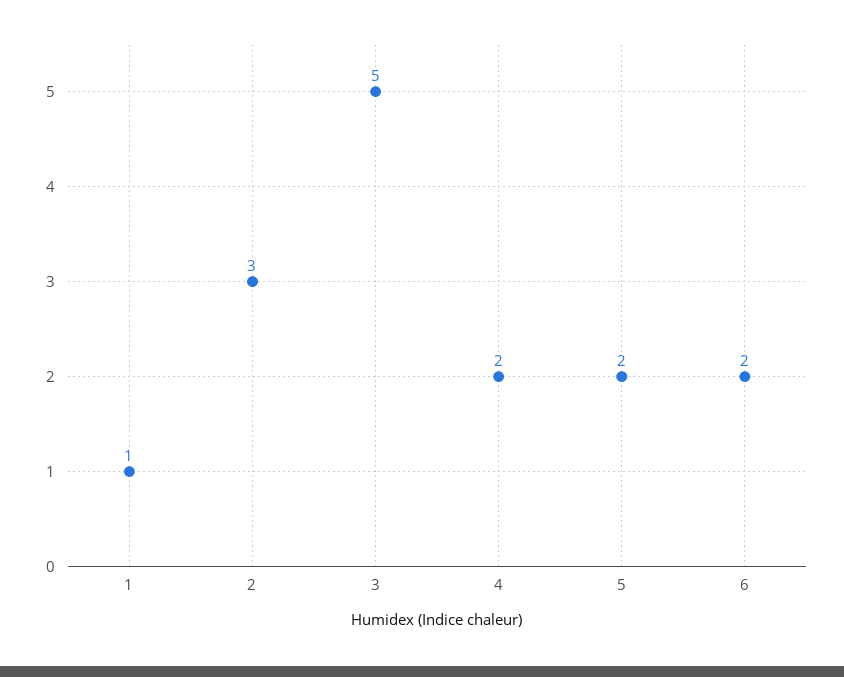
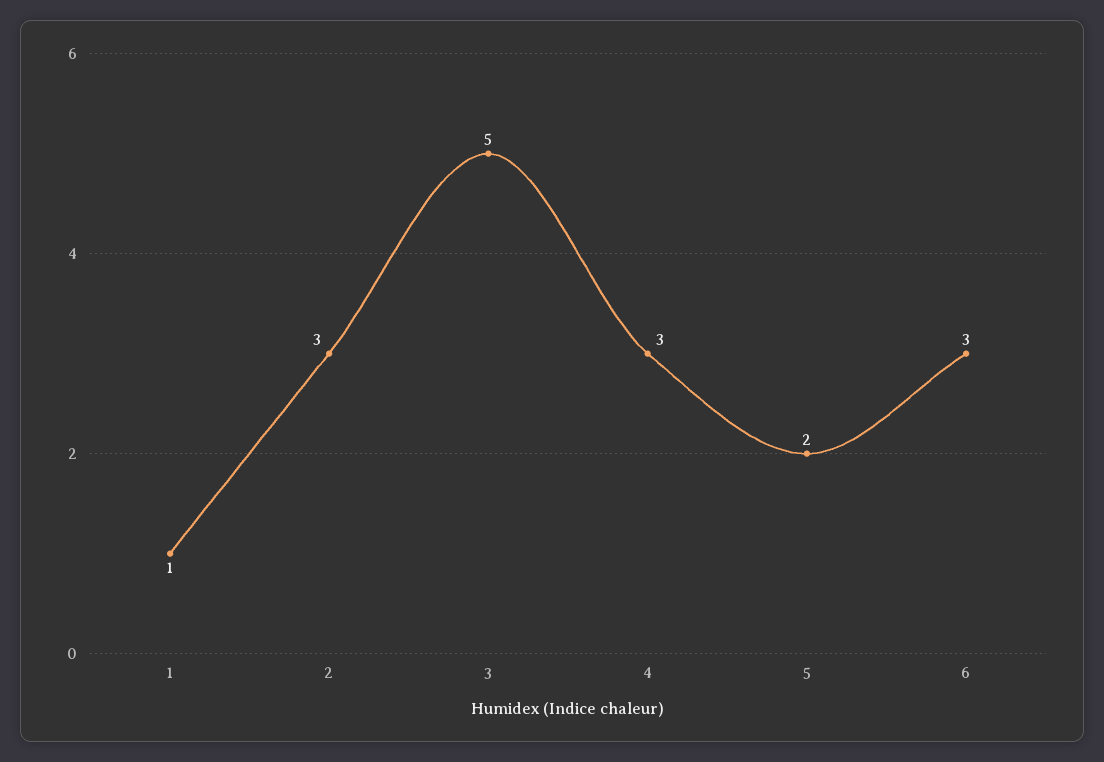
4: 2 -> 3
6: 2 -> 3

